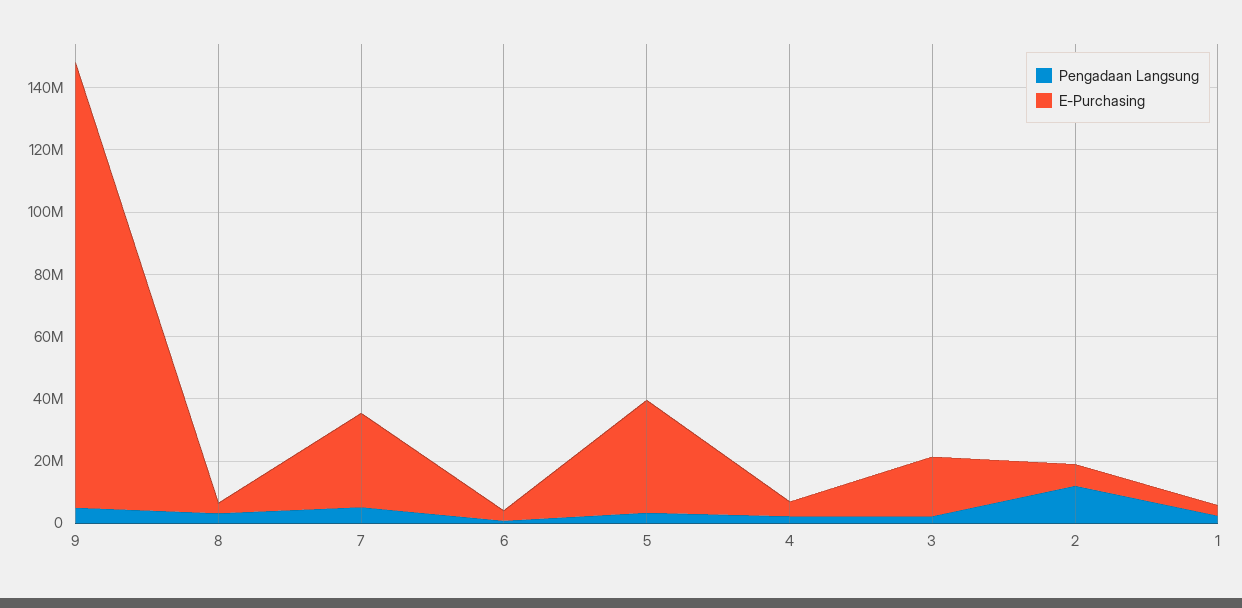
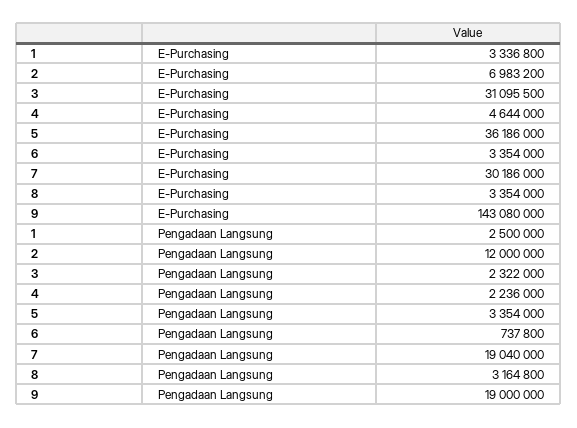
Pengadaan Langsung, 9: 5000000 -> 19000000
Pengadaan Langsung, 7: 5000000 -> 19040000
E-Purchasing, 3: 20000000 -> 31095500

